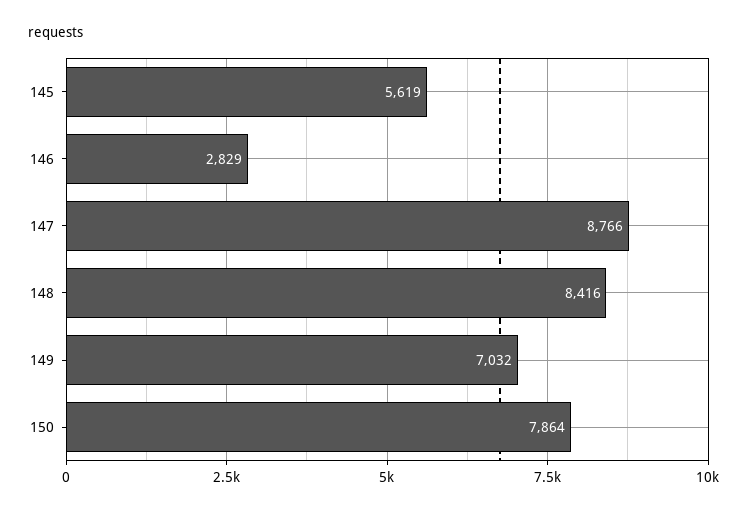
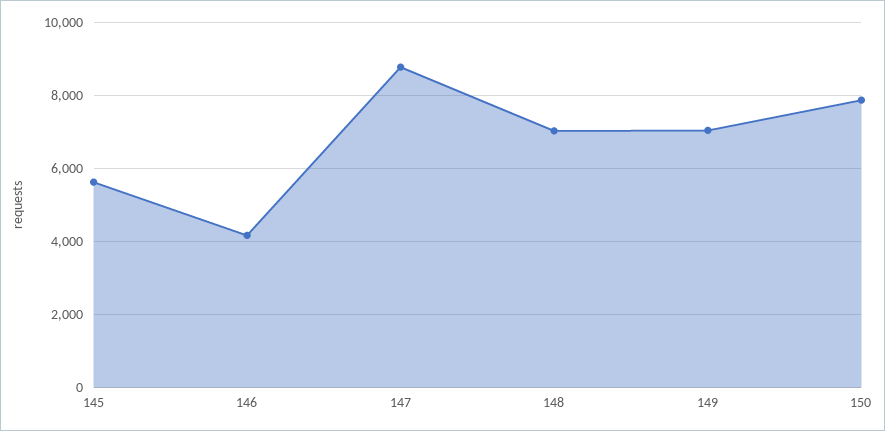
146: 2829 -> 4200
148: 8416 -> 7000

